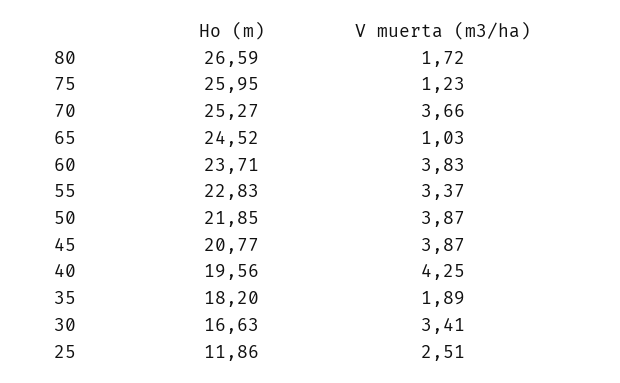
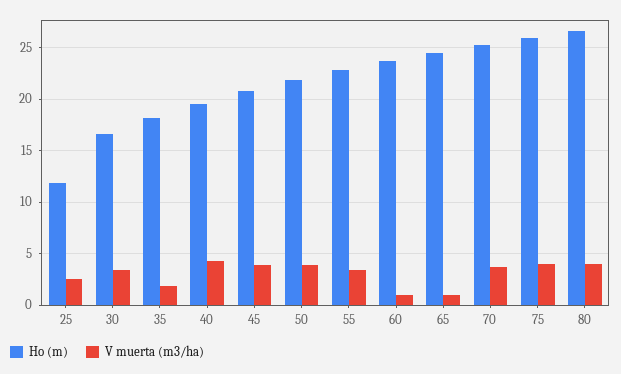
V muerta (m3/ha), 80: 1.72 -> 4
V muerta (m3/ha), 75: 1.23 -> 4
V muerta (m3/ha), 60: 3.83 -> 1

